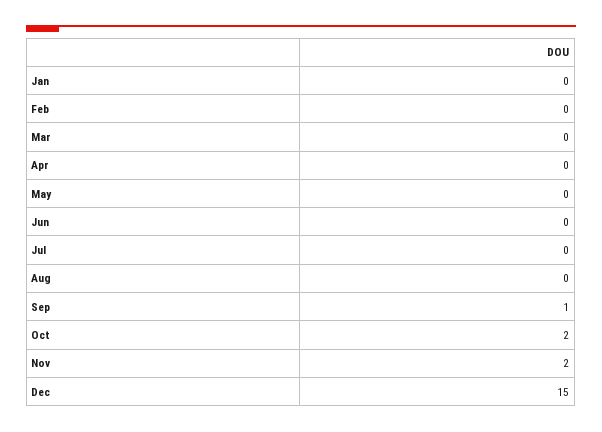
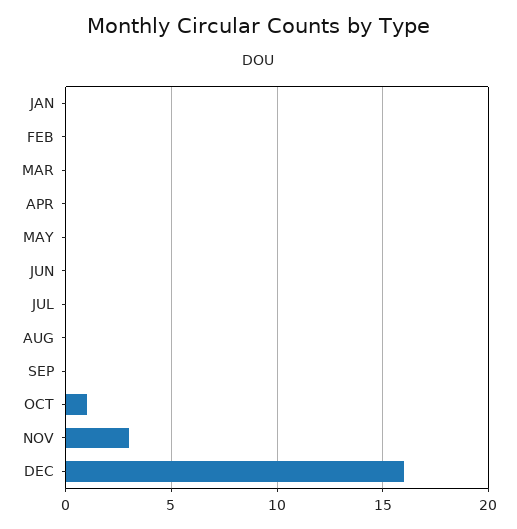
Sep: 1 -> 0
Oct: 2 -> 1
Nov: 2 -> 3
Dec: 15 -> 16

